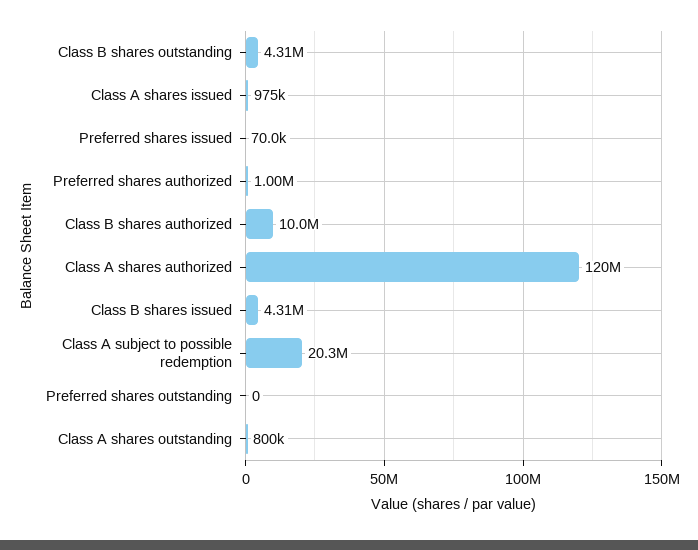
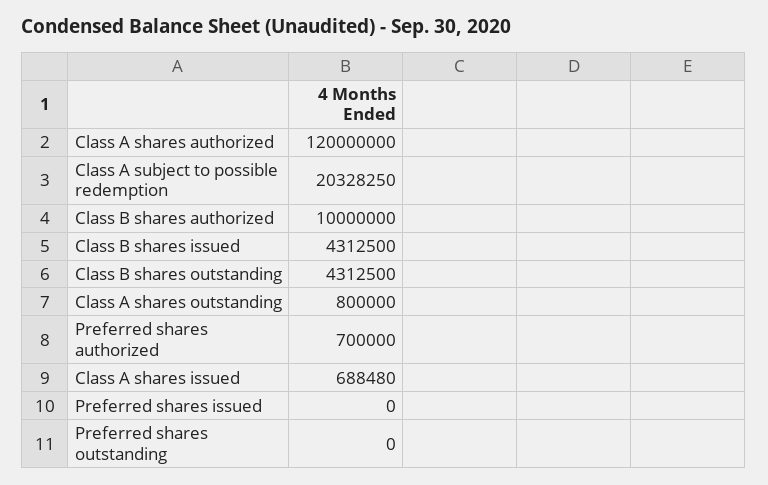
Class A shares issued: 975000 -> 688480
Preferred shares issued: 70000 -> 0
Preferred shares authorized: 1000000 -> 700000

